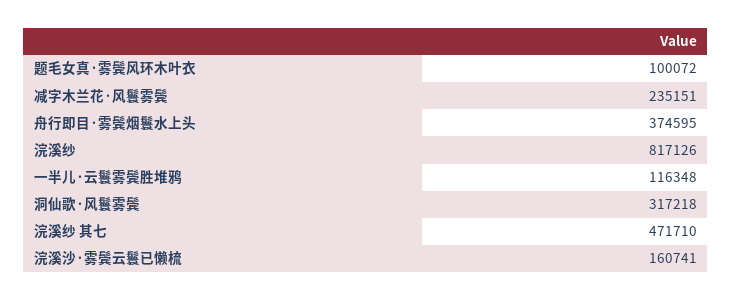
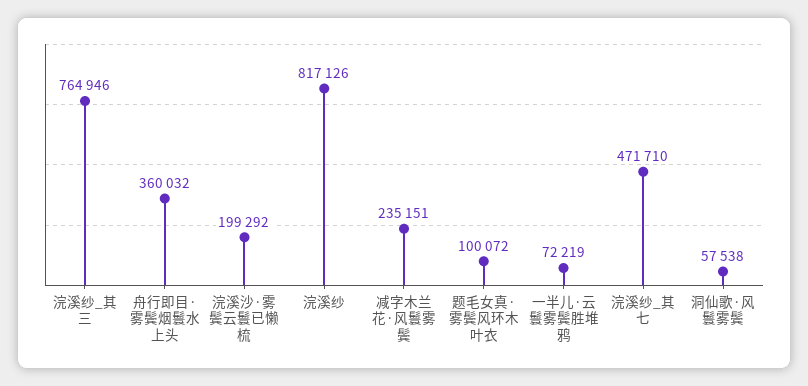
舟行即目·雾鬓烟鬟水上头: 374595 -> 360032
一半儿·云鬟雾鬓胜堆鸦: 116348 -> 72219
洞仙歌·风鬟雾鬓: 317218 -> 57538
浣溪沙·雾鬓云鬟已懒梳: 160741 -> 199292
浣溪纱_其三: none -> 764946

